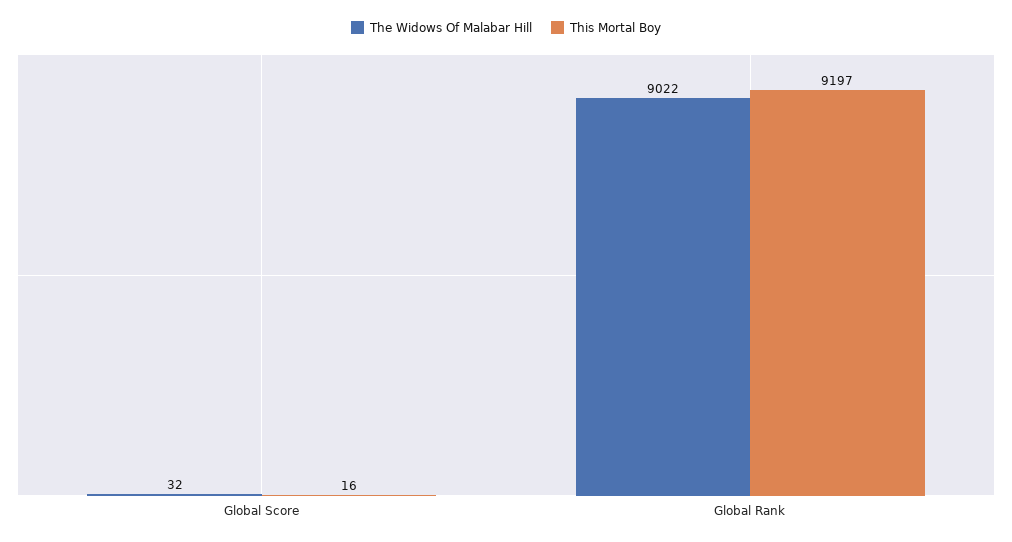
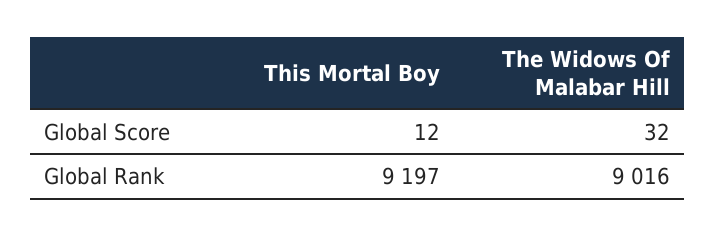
This Mortal Boy, Global Score: 16 -> 12
The Widows Of Malabar Hill, Global Rank: 9022 -> 9016

